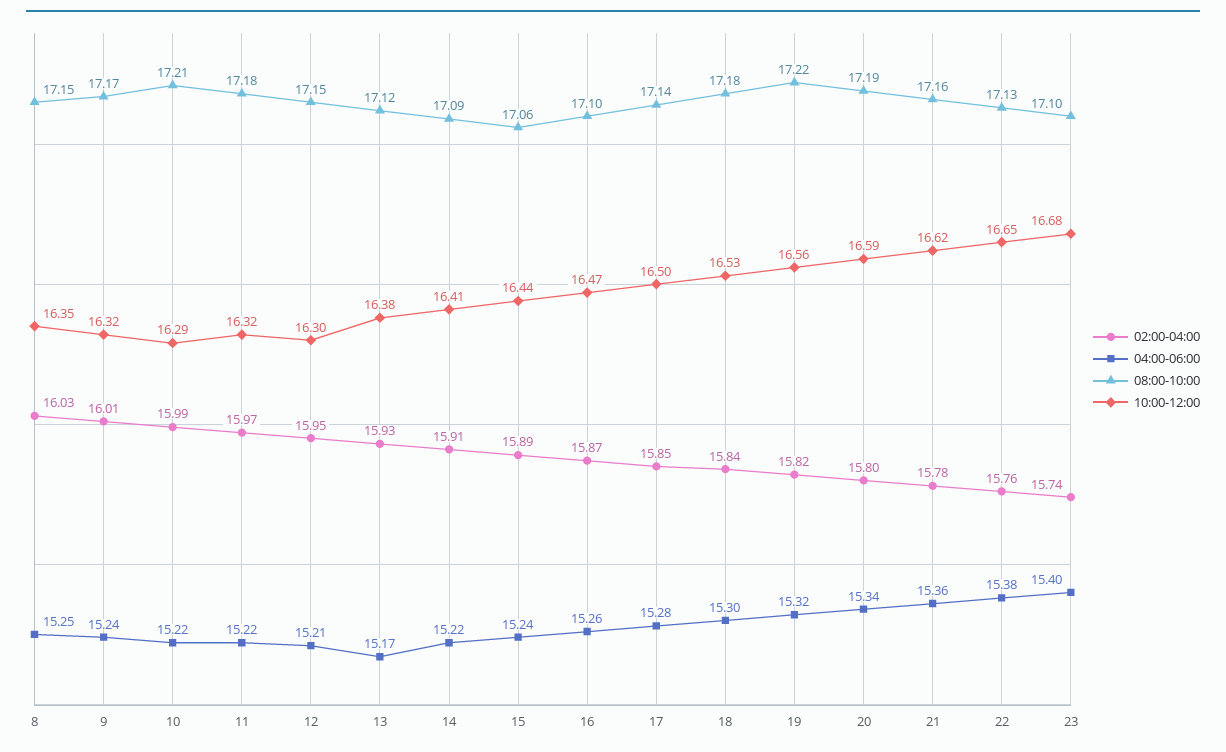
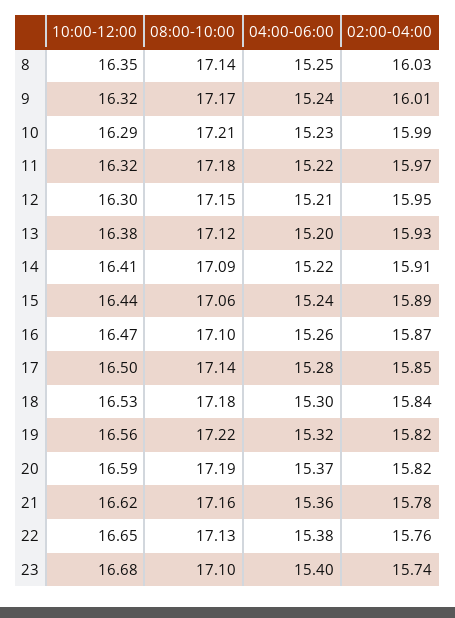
08:00-10:00, 8: 17.15 -> 17.14
04:00-06:00, 10: 15.22 -> 15.23
04:00-06:00, 13: 15.17 -> 15.2
02:00-04:00, 20: 15.8 -> 15.82
04:00-06:00, 20: 15.34 -> 15.37

